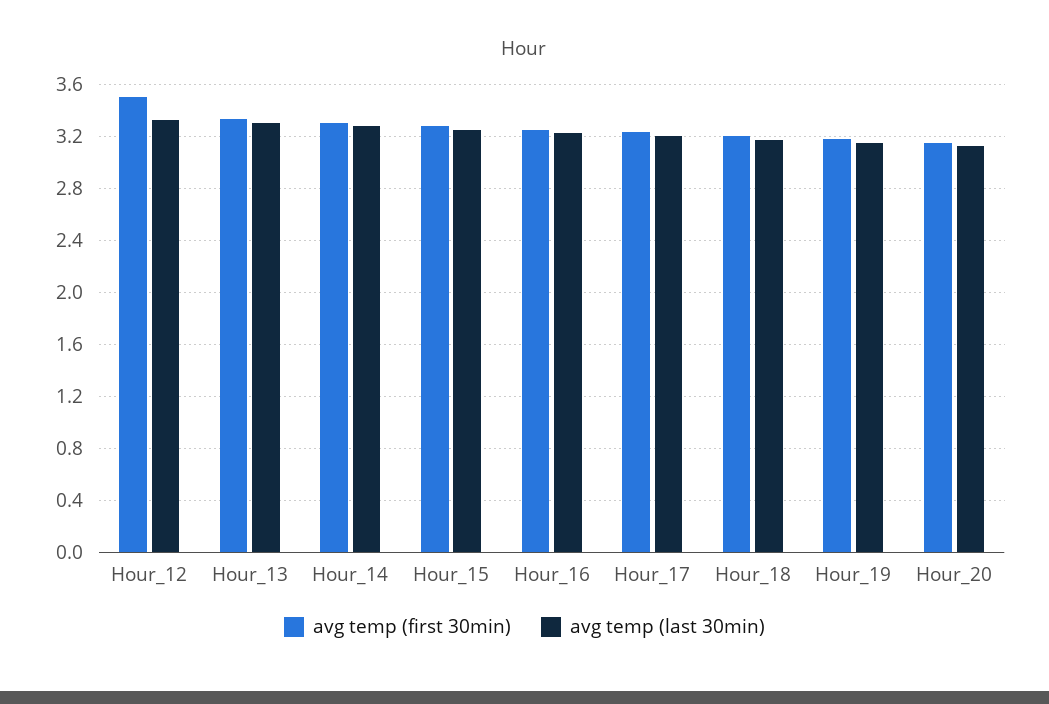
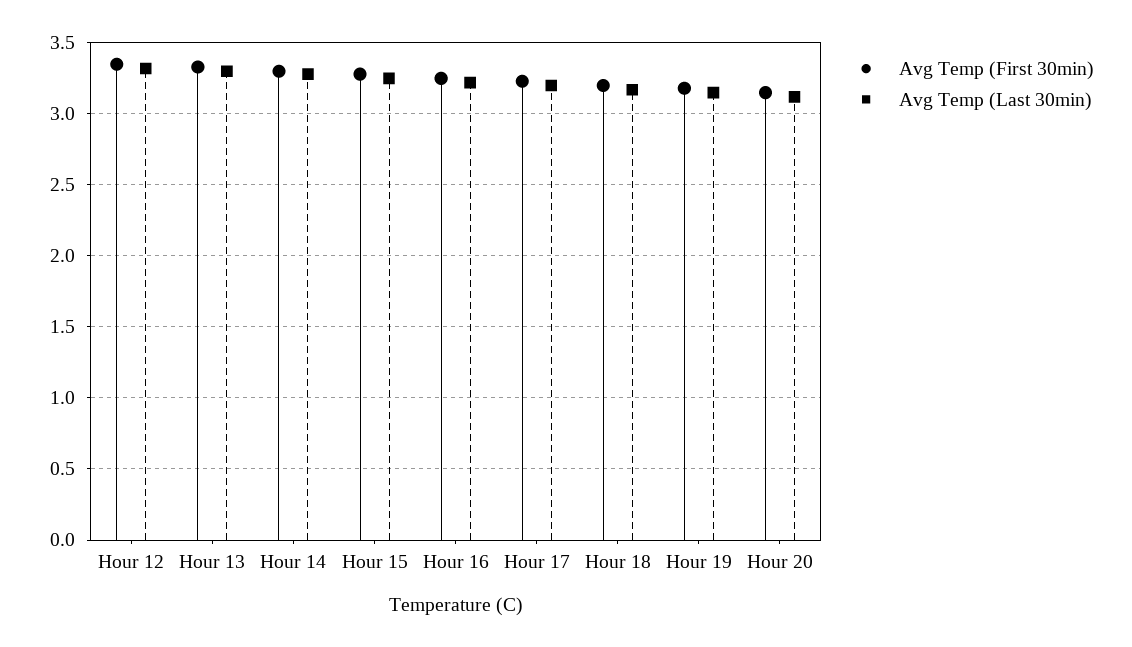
avg temp (first 30min), Hour_12: 3.5 -> 3.35

